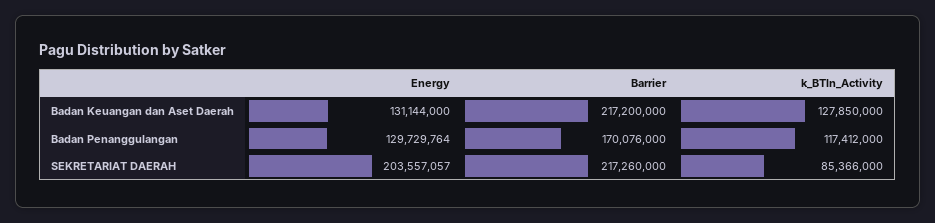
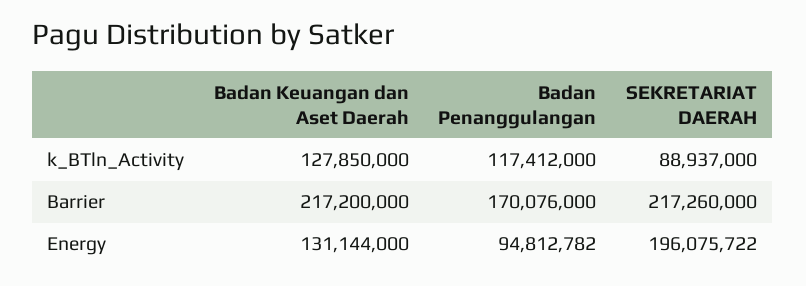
Energy, Badan Penanggulangan: 129729764 -> 94812782
Energy, SEKRETARIAT DAERAH: 203557057 -> 196075722
k_BTln_Activity, SEKRETARIAT DAERAH: 85366000 -> 88937000

